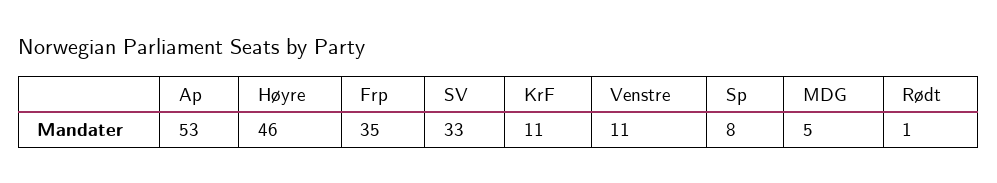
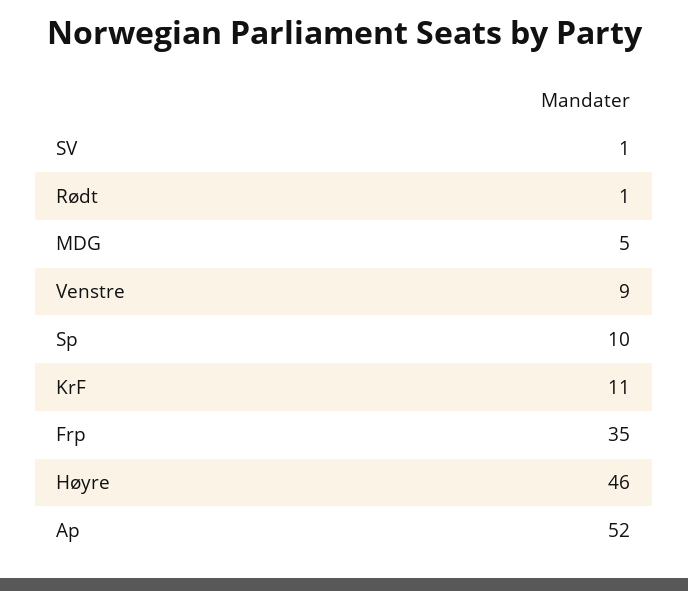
Ap: 53 -> 52
SV: 33 -> 1
Venstre: 11 -> 9
Sp: 8 -> 10

